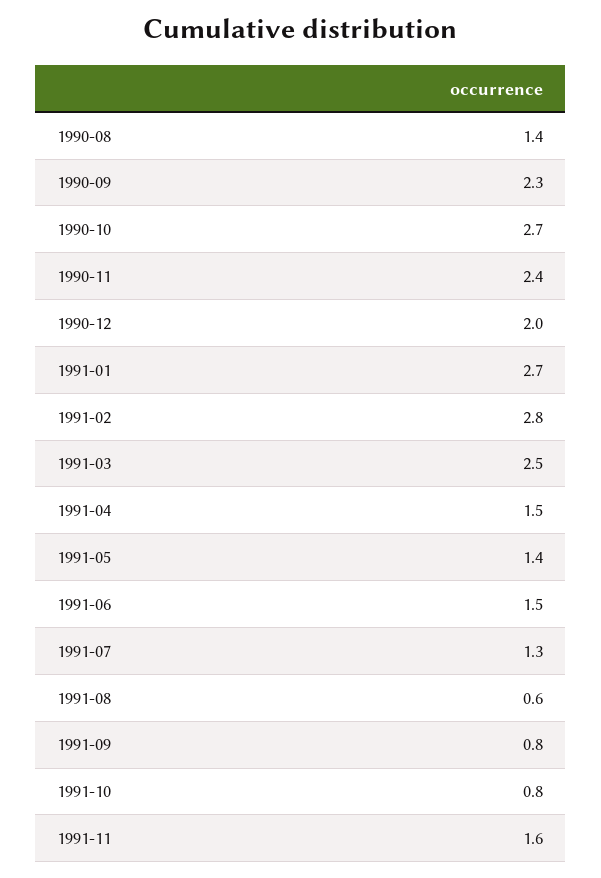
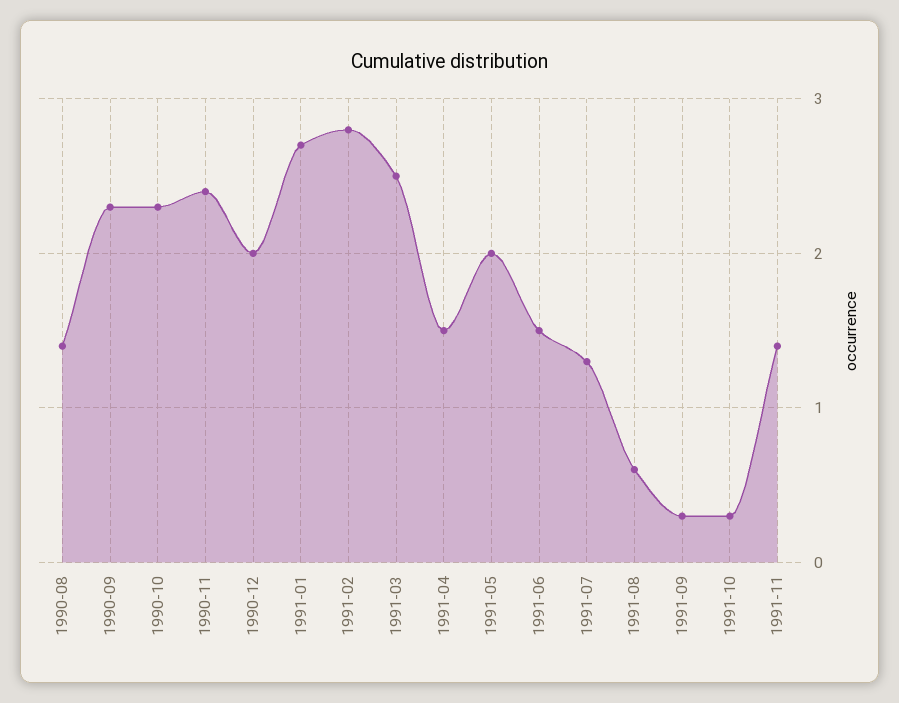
1990-10: 2.7 -> 2.3
1991-05: 1.4 -> 2
1991-09: 0.8 -> 0.3
1991-10: 0.8 -> 0.3
1991-11: 1.6 -> 1.4

